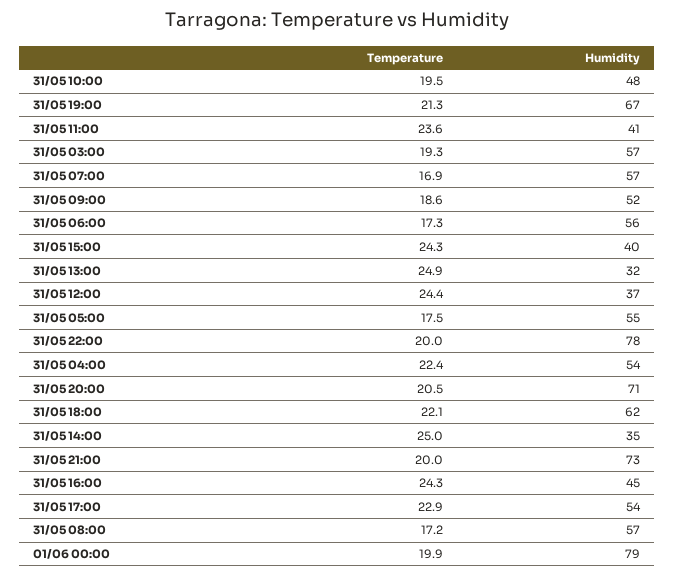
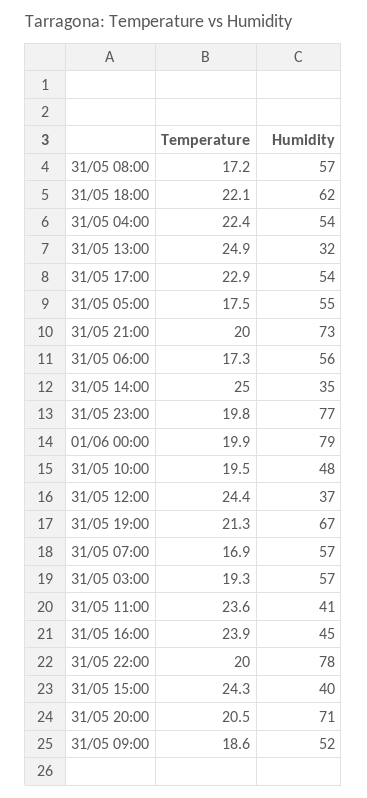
Temperature, 31/05 16:00: 24.3 -> 23.9
Temperature, 31/05 23:00: none -> 19.8
Humidity, 31/05 23:00: none -> 77

